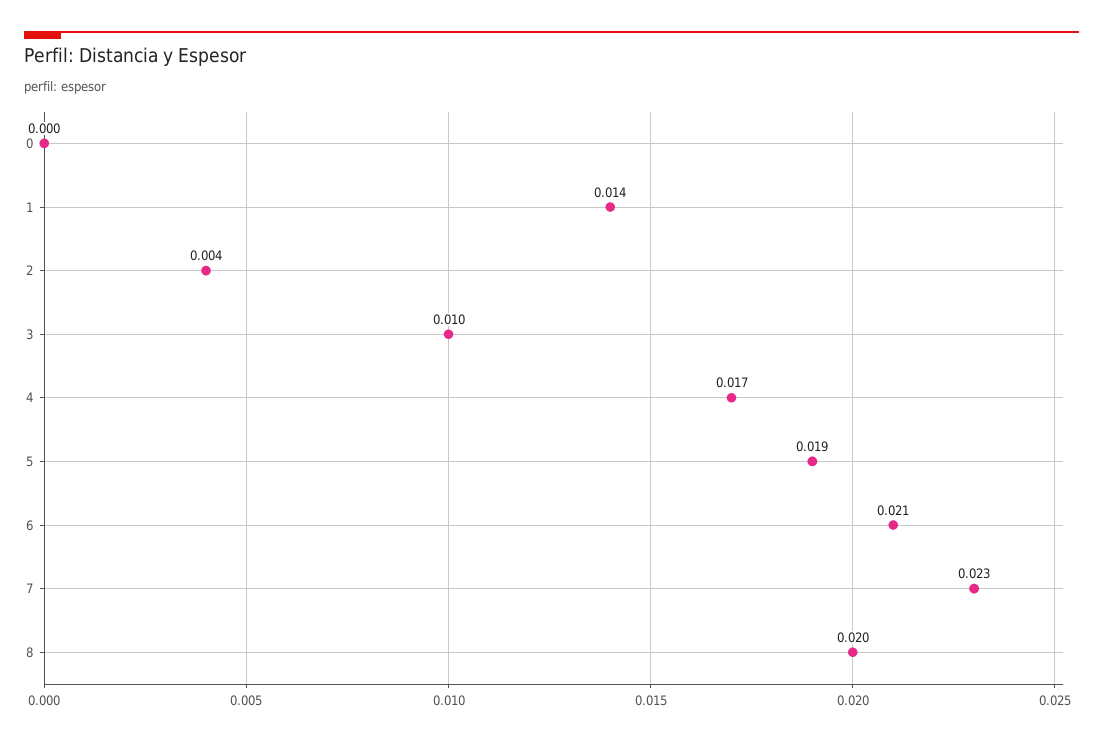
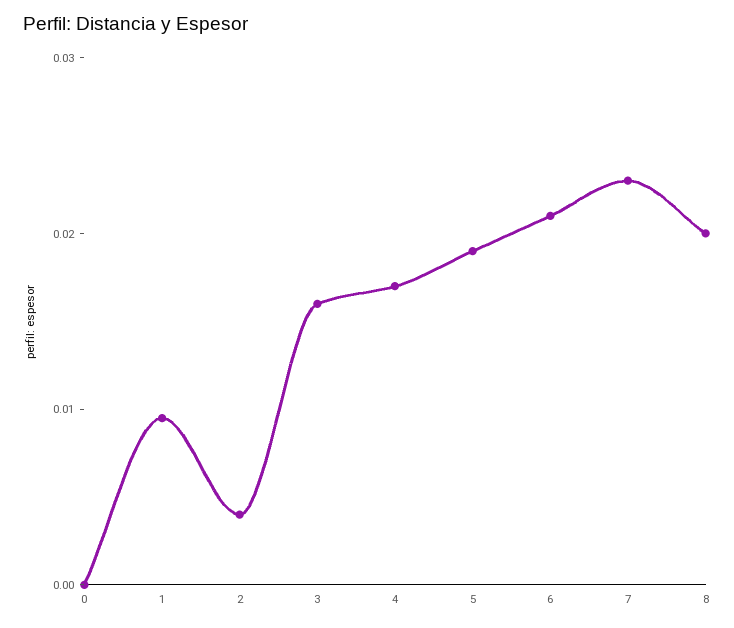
1: 0.014 -> 0.01
3: 0.01 -> 0.016

